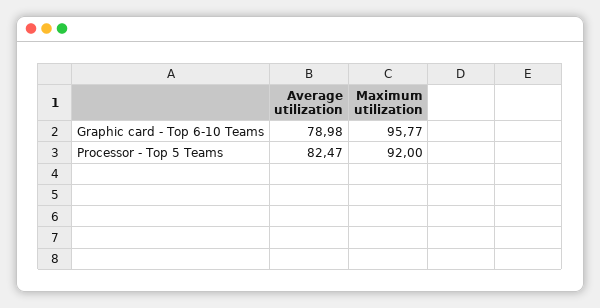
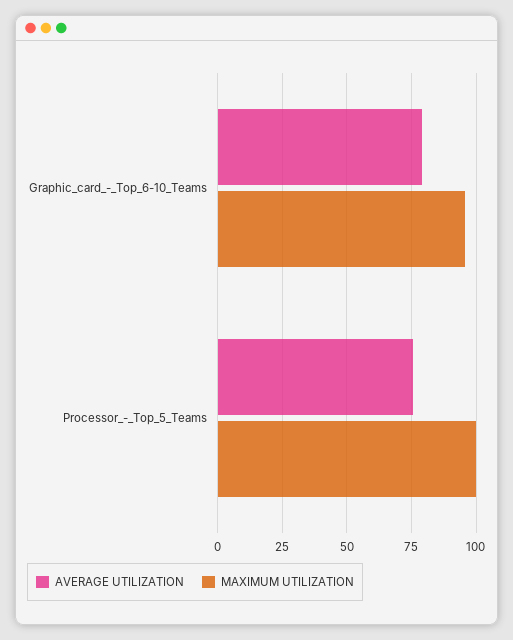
Average utilization, Processor - Top 5 Teams: 82.47 -> 75
Maximum utilization, Processor - Top 5 Teams: 92 -> 100

